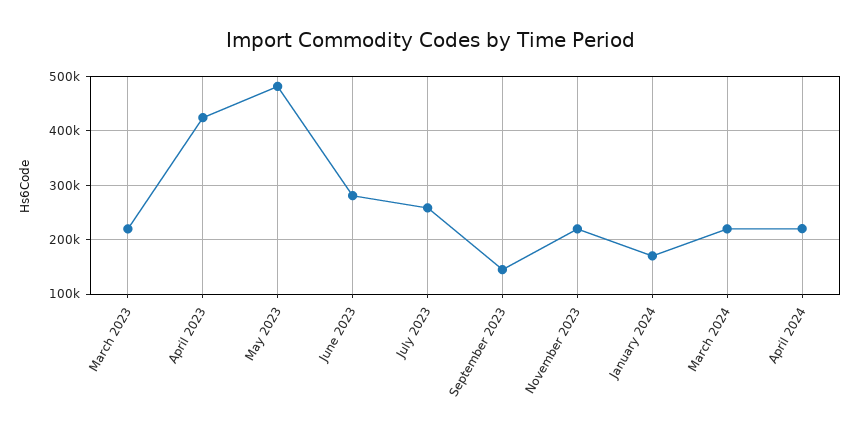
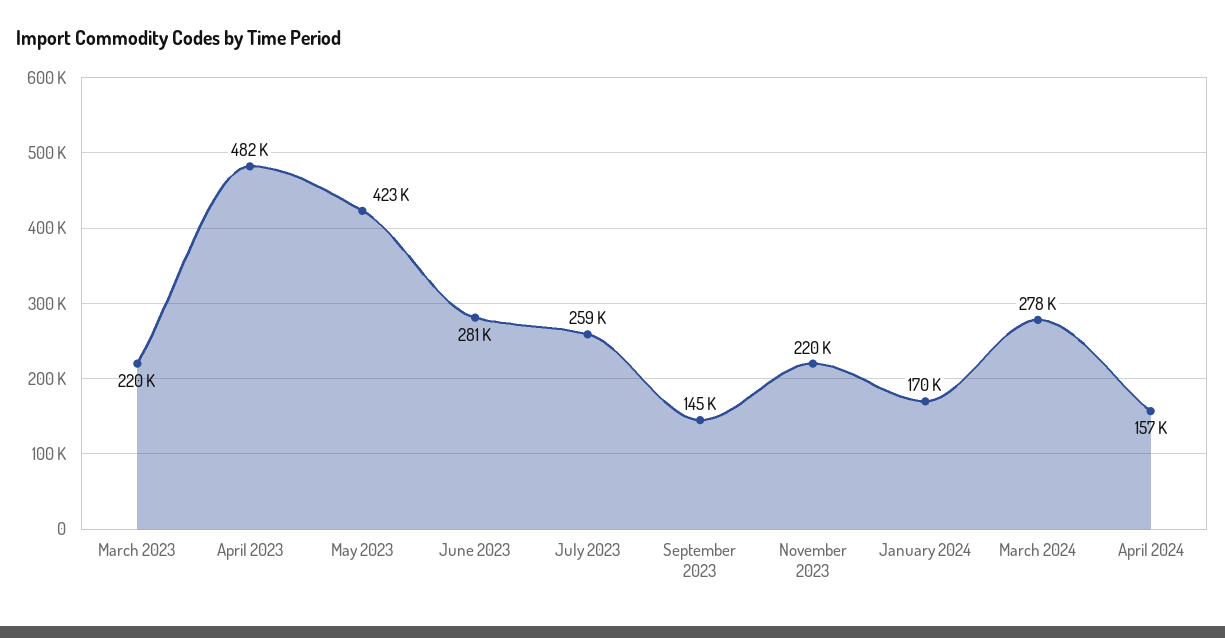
April 2023: 420000 -> 482000
May 2023: 480000 -> 423000
March 2024: 220000 -> 278000
April 2024: 220000 -> 157000

